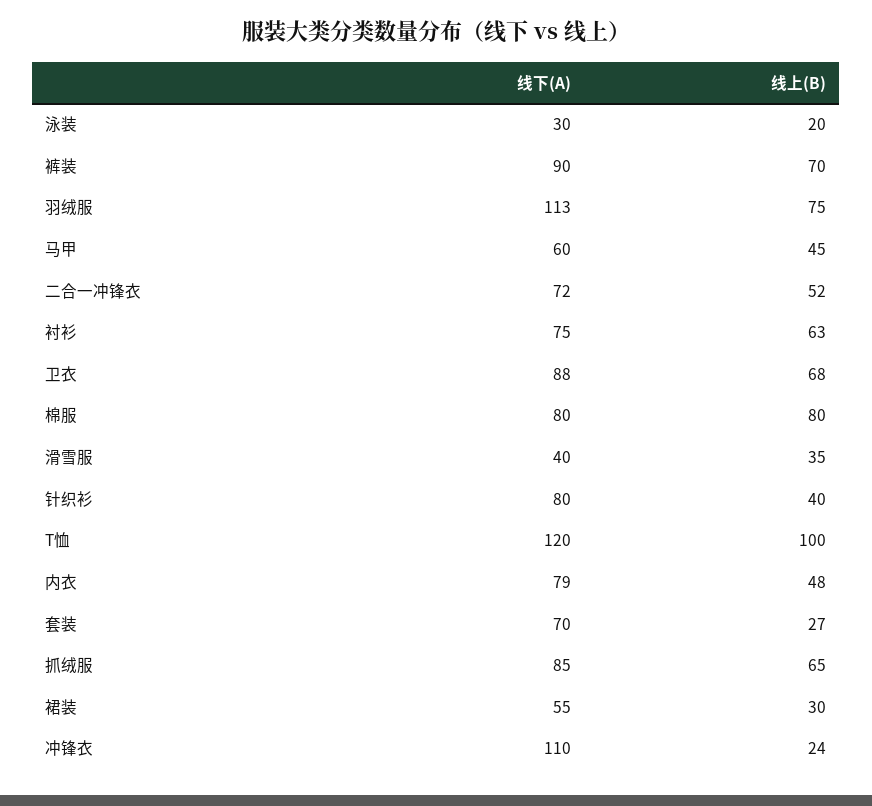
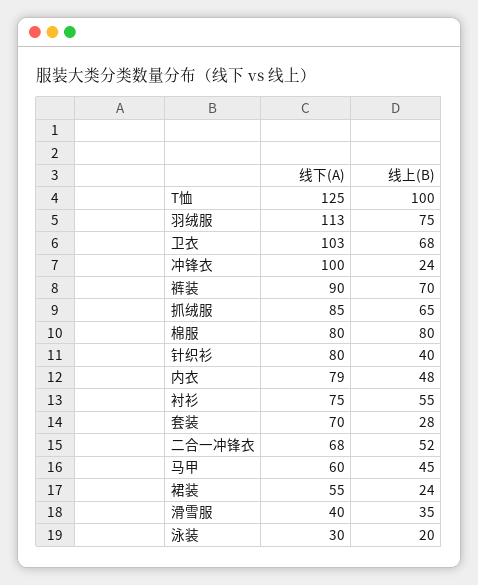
线下(A), 二合一冲锋衣: 72 -> 68
线上(B), 衬衫: 63 -> 55
线下(A), 卫衣: 88 -> 103
线下(A), T恤: 120 -> 125
线上(B), 套装: 27 -> 28
线上(B), 裙装: 30 -> 24
线下(A), 冲锋衣: 110 -> 100

